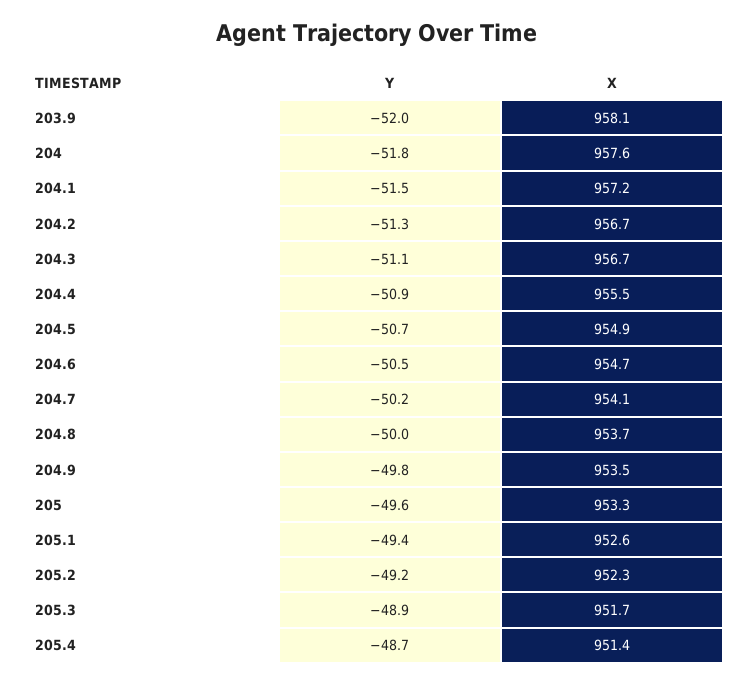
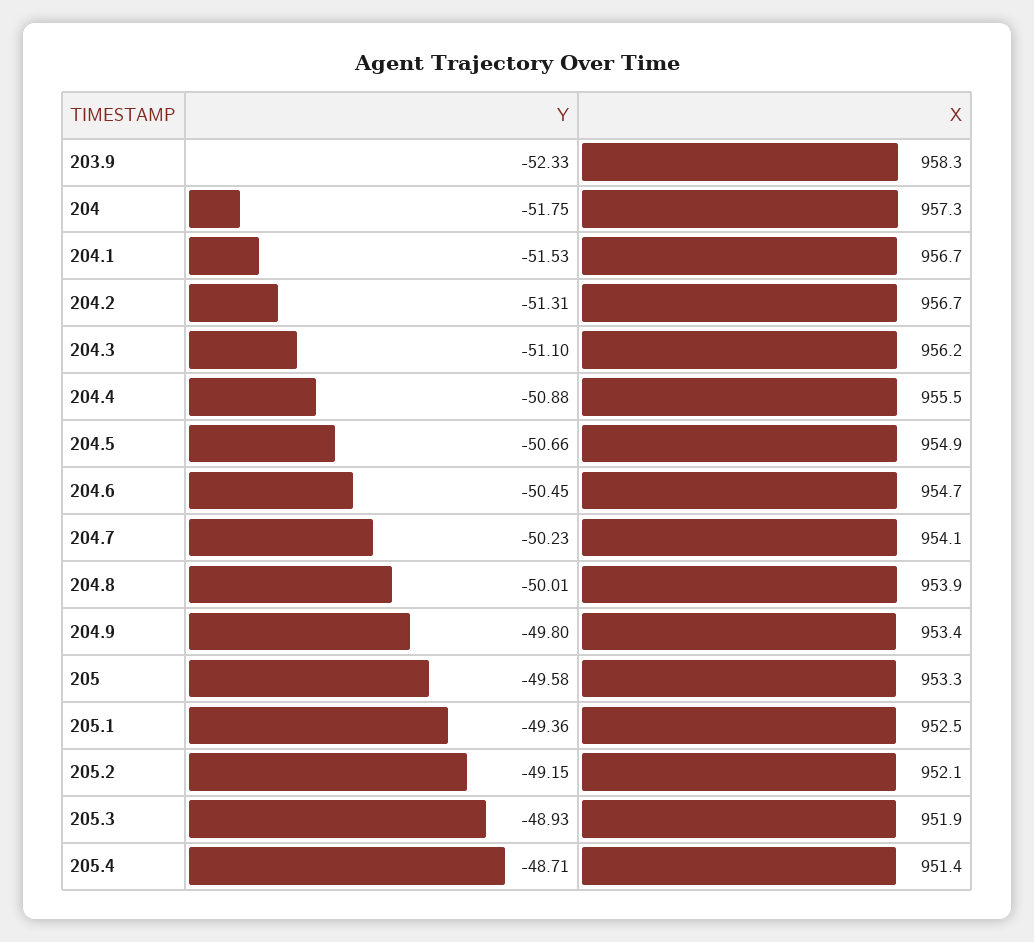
Y, 203.9: -52 -> -52.33
X, 203.9: 958.1 -> 958.3
X, 204: 957.6 -> 957.3
X, 204.1: 957.2 -> 956.7
X, 204.3: 956.7 -> 956.2
X, 204.8: 953.7 -> 953.9
X, 204.9: 953.5 -> 953.4
X, 205.1: 952.6 -> 952.5
X, 205.2: 952.3 -> 952.1
X, 205.3: 951.7 -> 951.9

